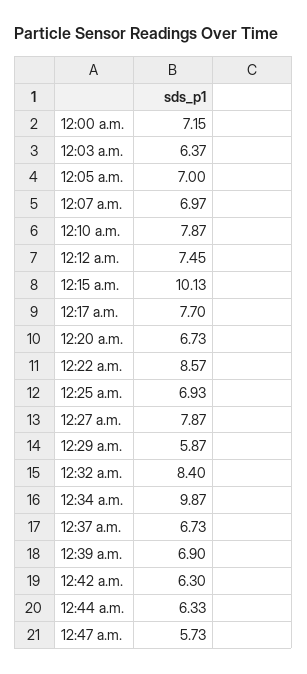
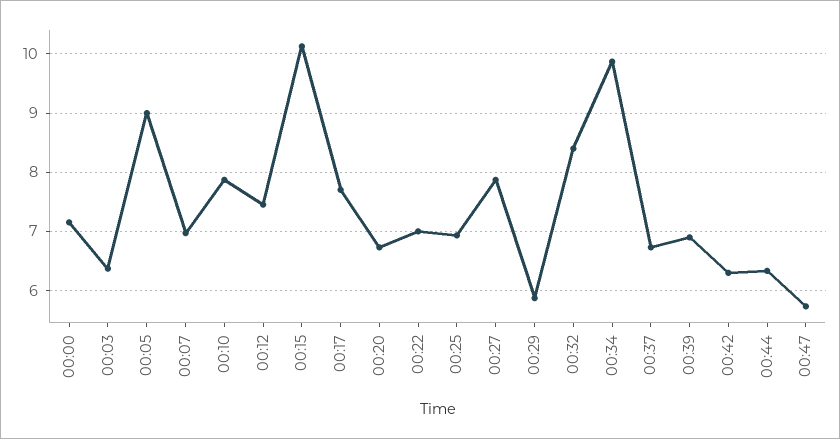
12:05 a.m.: 7 -> 9
12:22 a.m.: 8.57 -> 7

